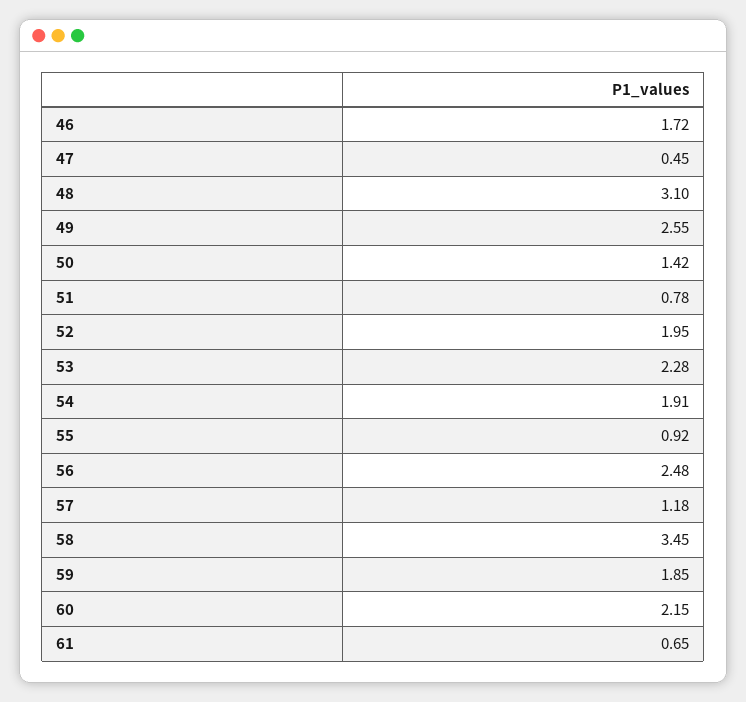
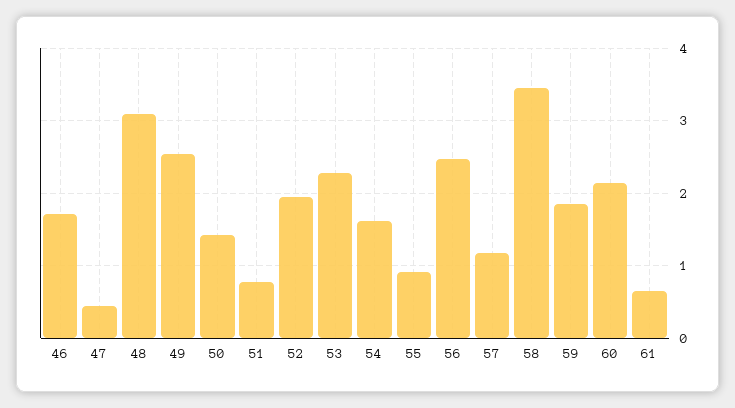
54: 1.91 -> 1.6

